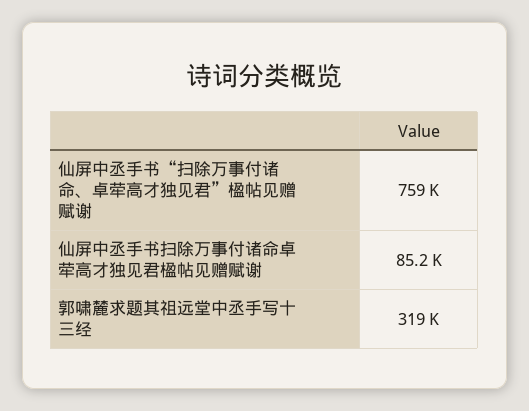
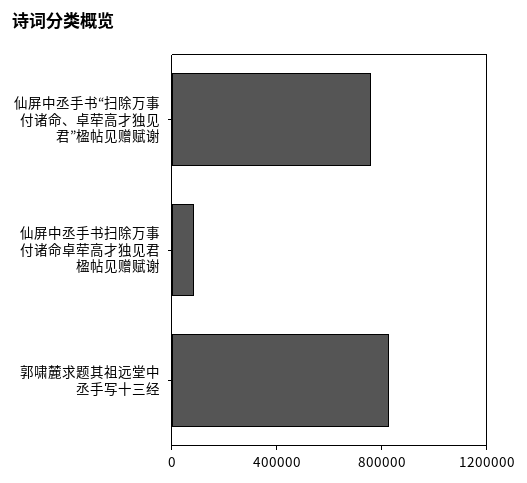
郭啸麓求题其祖远堂中丞手写十三经: 319000 -> 800000

